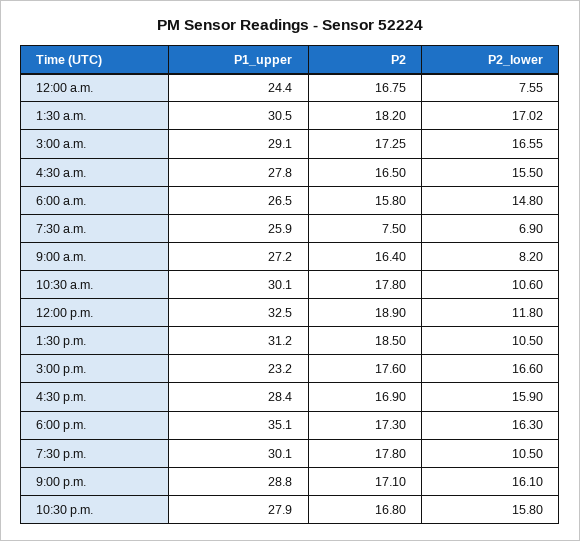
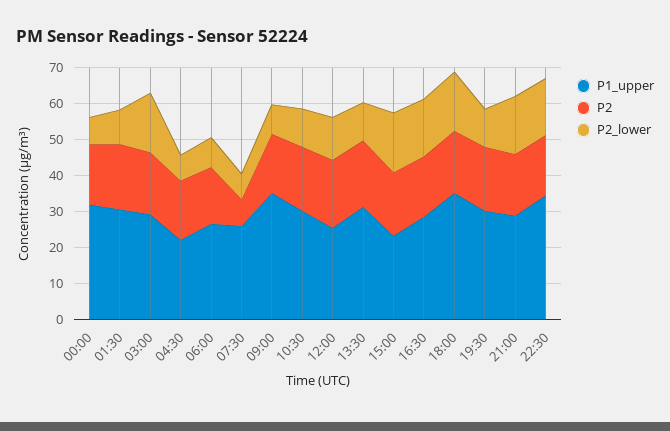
P1_upper, 12:00 a.m.: 24.4 -> 32.5
P2_lower, 1:30 a.m.: 17.02 -> 10
P1_upper, 4:30 a.m.: 27.8 -> 22.5
P2_lower, 4:30 a.m.: 15.5 -> 7.5
P2_lower, 6:00 a.m.: 14.8 -> 7.5
P1_upper, 9:00 a.m.: 27.2 -> 35
P1_upper, 12:00 p.m.: 32.5 -> 25
P1_upper, 10:30 p.m.: 27.9 -> 35

